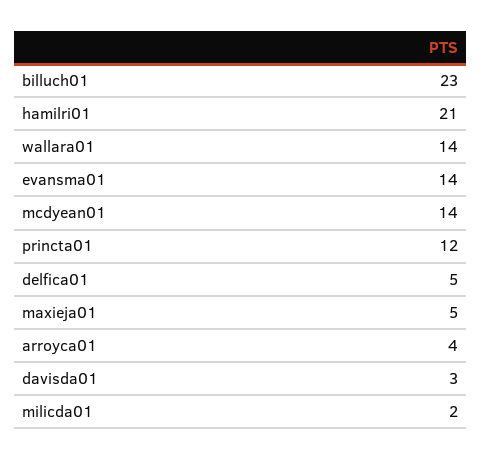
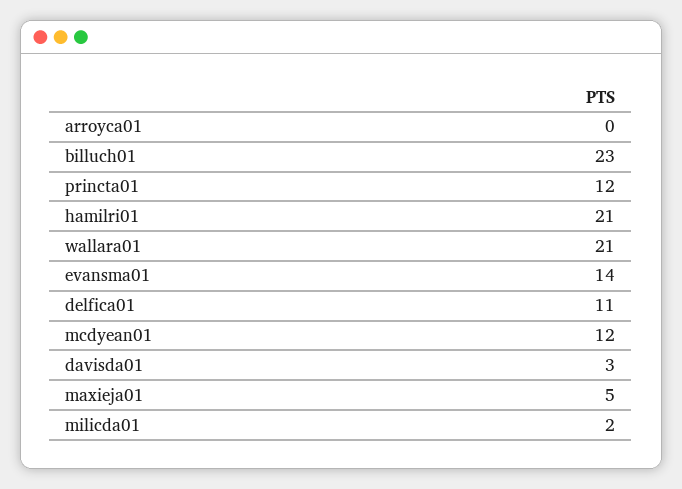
wallara01: 14 -> 21
mcdyean01: 14 -> 12
delfica01: 5 -> 11
arroyca01: 4 -> 0

